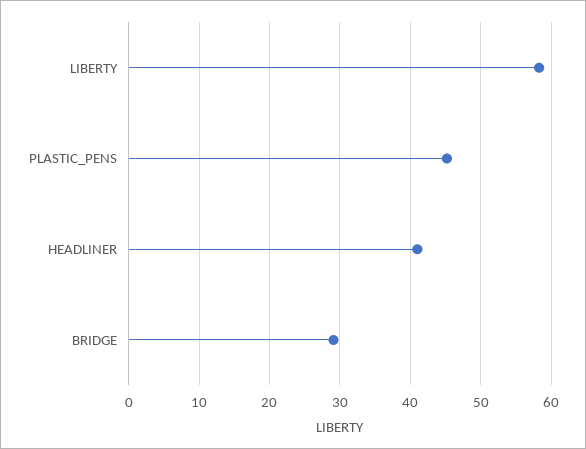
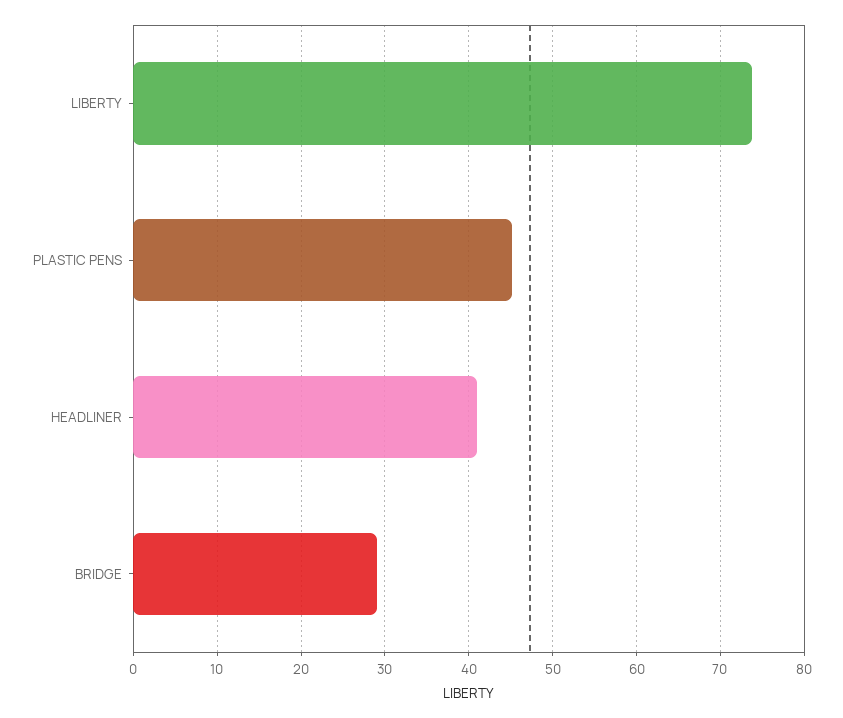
LIBERTY: 58 -> 74

